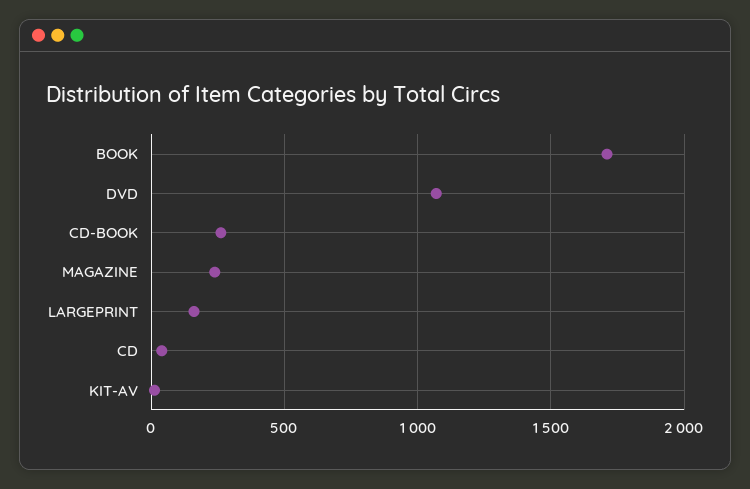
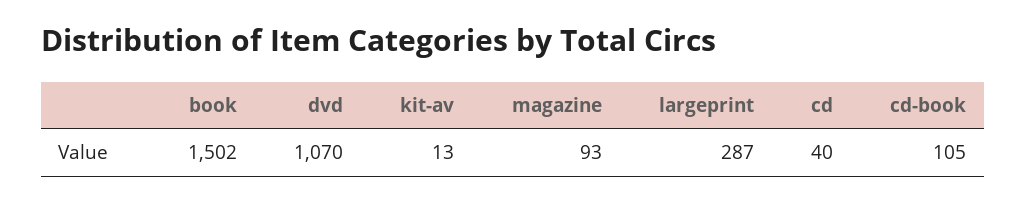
BOOK: 1700 -> 1502
CD-BOOK: 250 -> 105
MAGAZINE: 250 -> 93
LARGEPRINT: 150 -> 287

